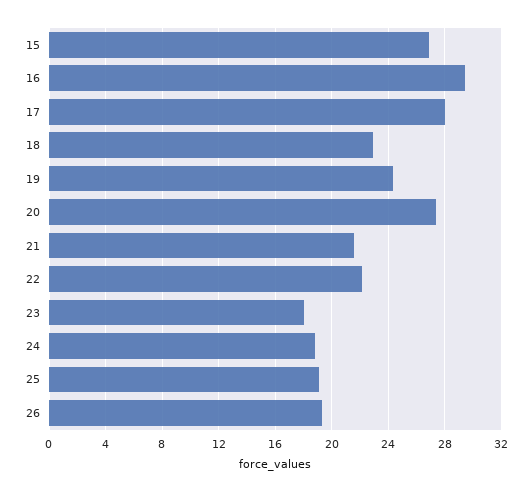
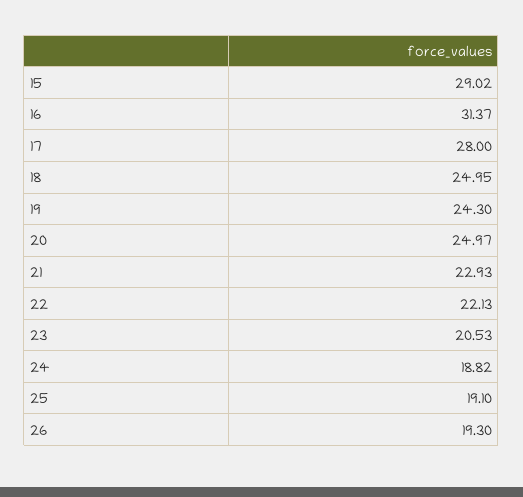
15: 27 -> 29.02
16: 29.5 -> 31.37
18: 23 -> 24.95
20: 27.5 -> 24.97
21: 21.5 -> 22.93
23: 18 -> 20.53

